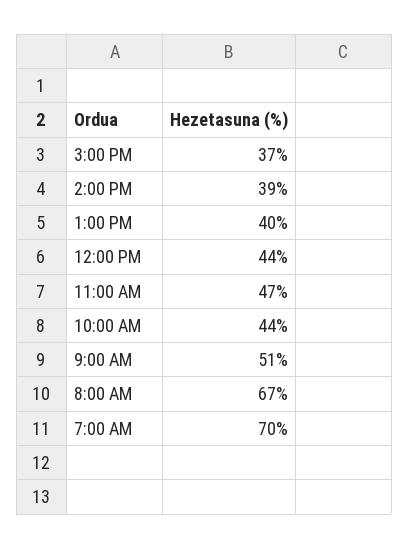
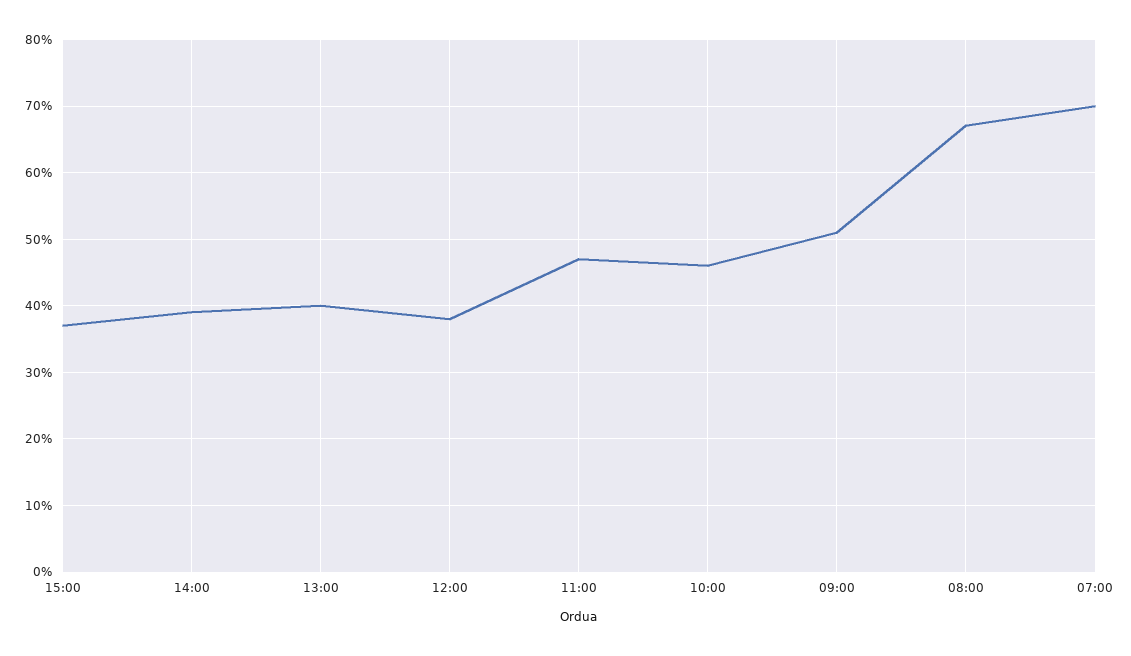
12:00 PM: 44 -> 38
10:00 AM: 44 -> 46

